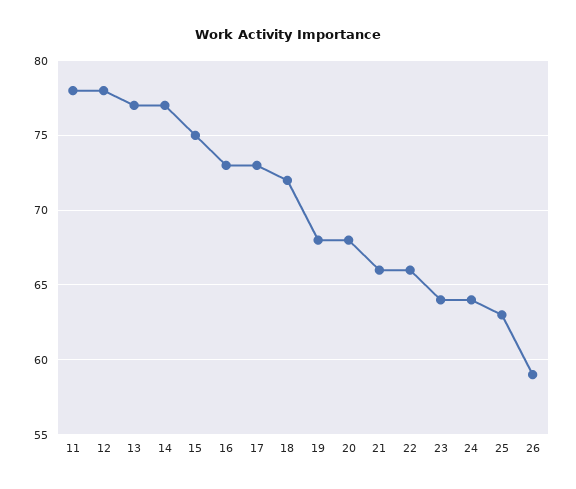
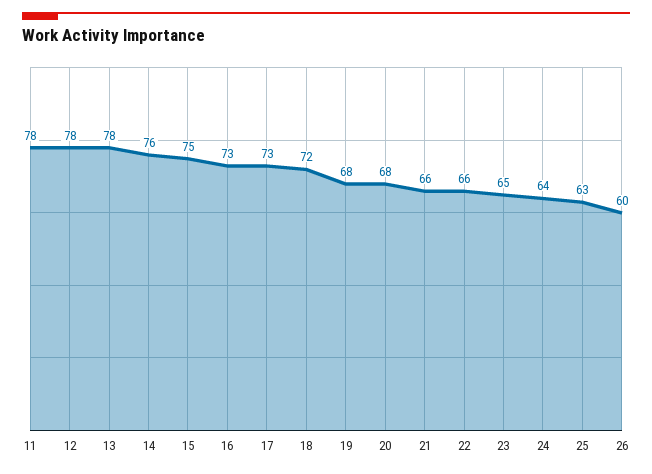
13: 77 -> 78
14: 77 -> 76
23: 64 -> 65
26: 59 -> 60

